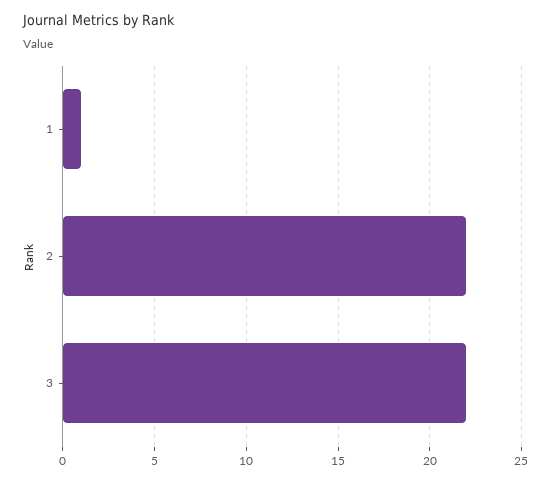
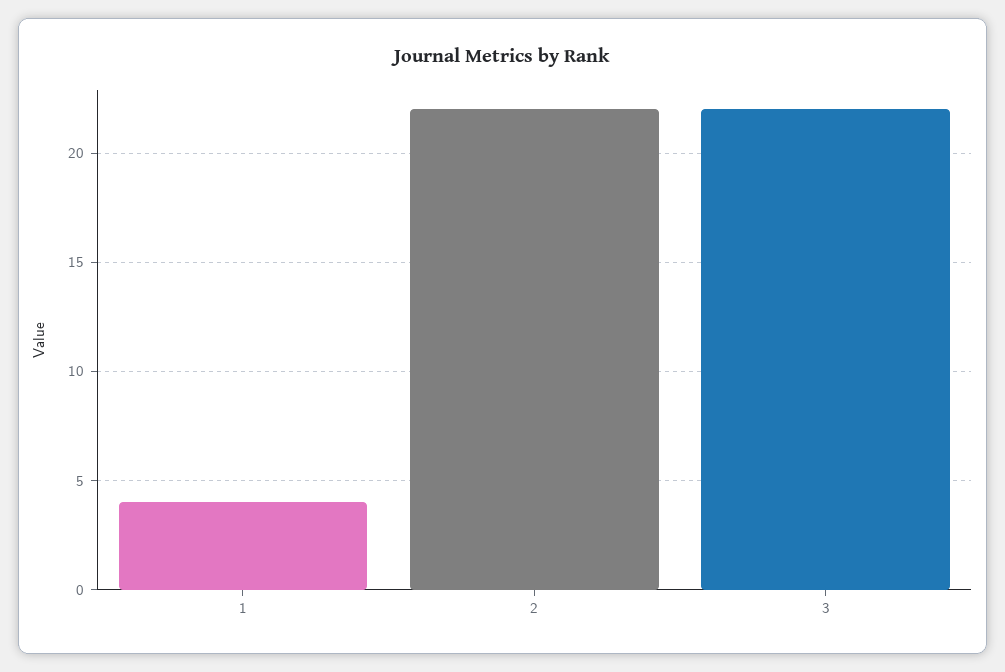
1: 1 -> 4

